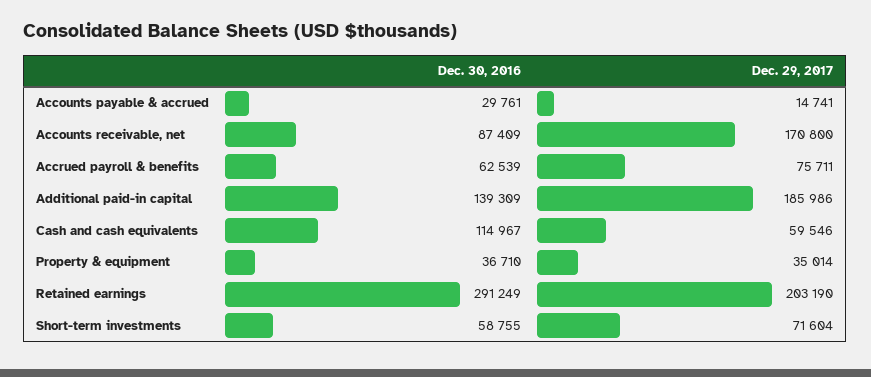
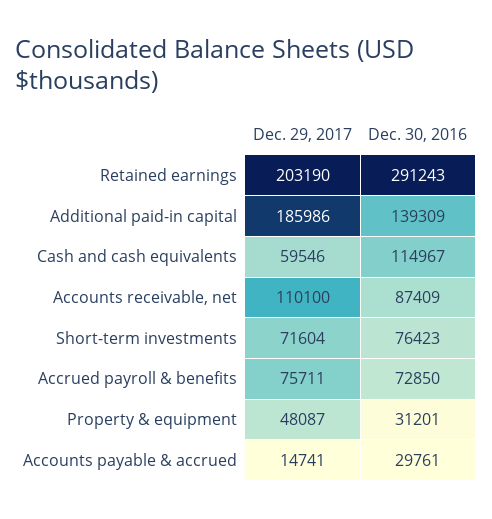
Dec. 29, 2017, Accounts receivable, net: 170800 -> 110100
Dec. 30, 2016, Accrued payroll & benefits: 62539 -> 72850
Dec. 30, 2016, Property & equipment: 36710 -> 31201
Dec. 29, 2017, Property & equipment: 35014 -> 48087
Dec. 30, 2016, Retained earnings: 291249 -> 291243
Dec. 30, 2016, Short-term investments: 58755 -> 76423

